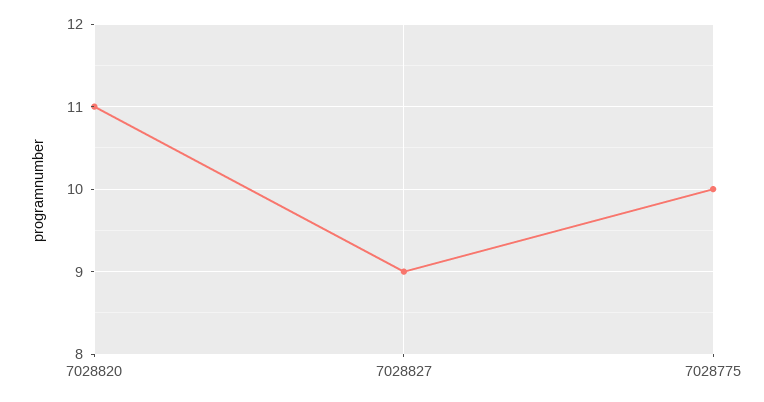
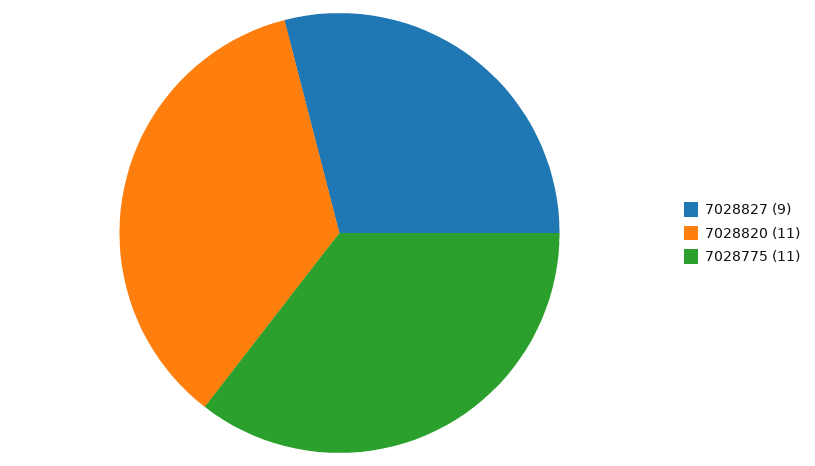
7028775: 10 -> 11

